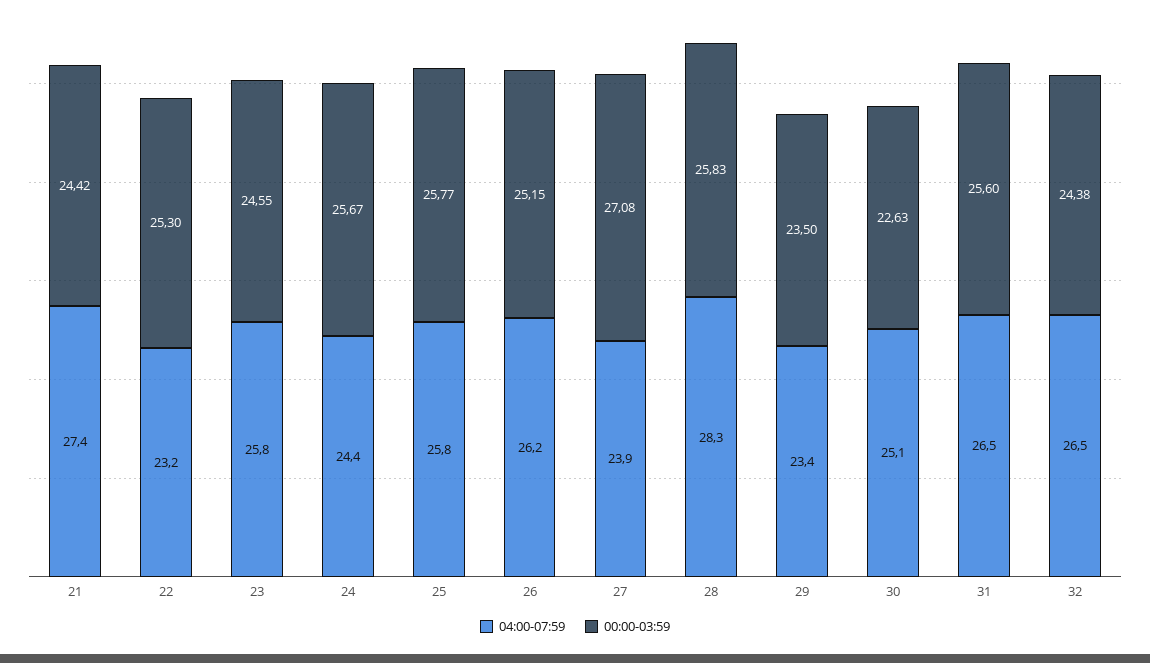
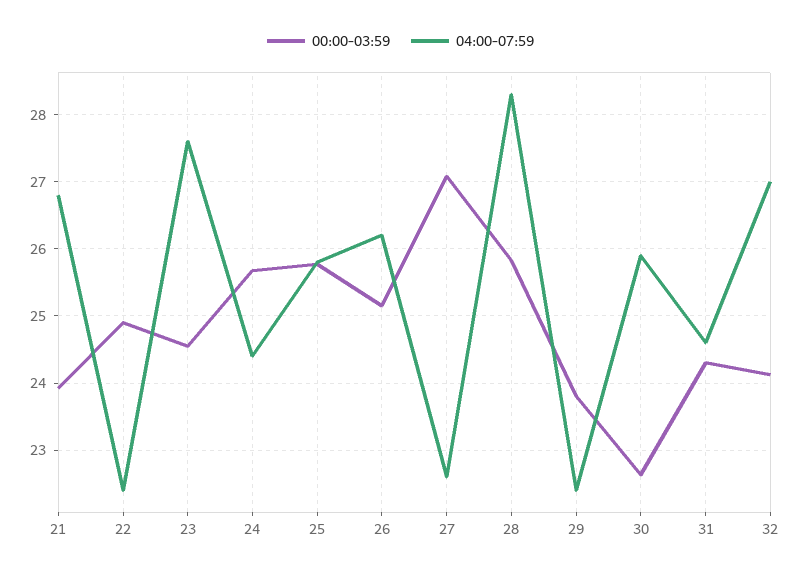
04:00-07:59, 21: 27.4 -> 26.8
00:00-03:59, 21: 24.42 -> 23.9
04:00-07:59, 22: 23.2 -> 22.4
00:00-03:59, 22: 25.3 -> 24.9
04:00-07:59, 23: 25.8 -> 27.6
04:00-07:59, 27: 23.9 -> 22.6
04:00-07:59, 29: 23.4 -> 22.4
00:00-03:59, 29: 23.5 -> 23.8
04:00-07:59, 30: 25.1 -> 25.9
04:00-07:59, 31: 26.5 -> 24.6
00:00-03:59, 31: 25.6 -> 24.3
04:00-07:59, 32: 26.5 -> 27
00:00-03:59, 32: 24.38 -> 24.1

